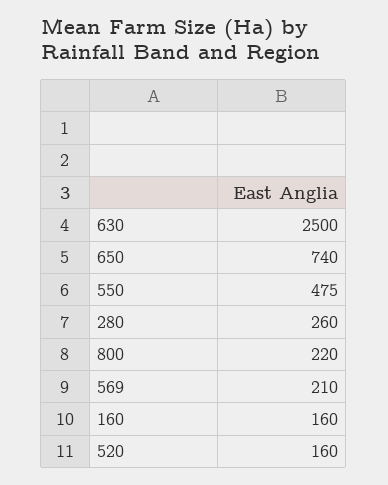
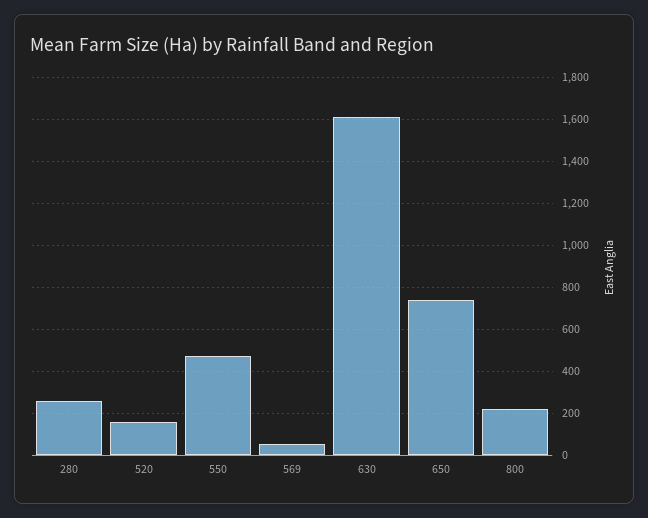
630: 2500 -> 1600
569: 210 -> 50
160: 160 -> none

